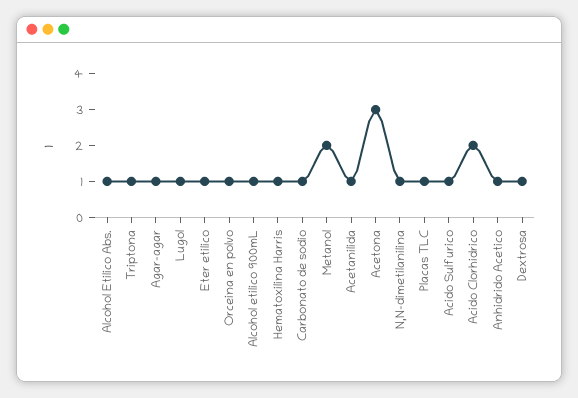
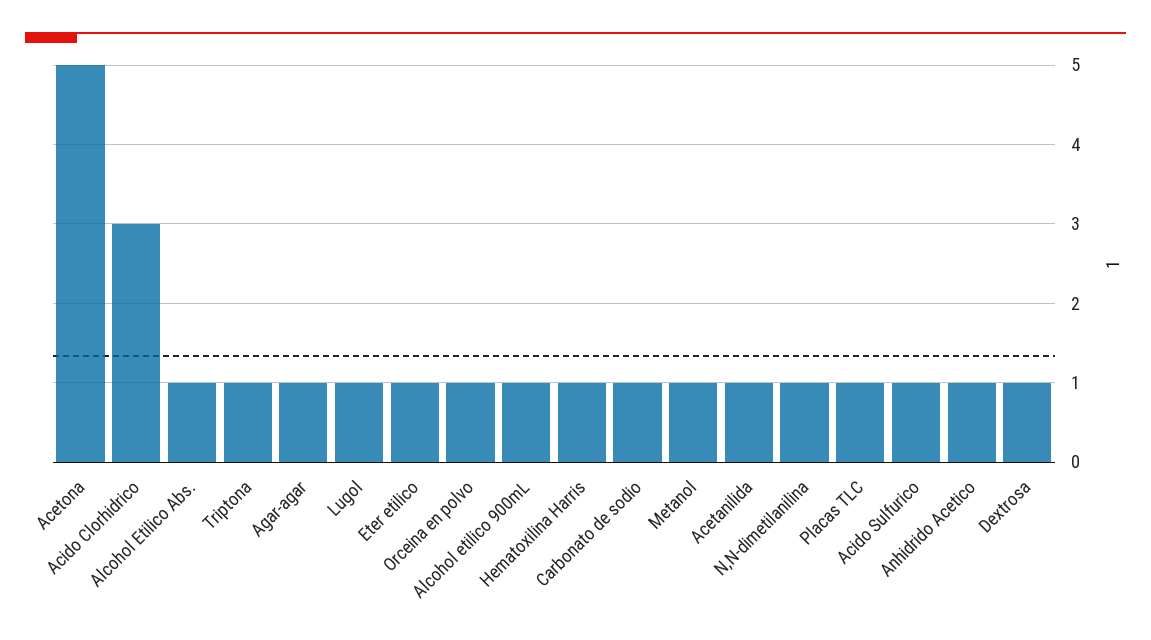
Metanol: 2 -> 1
Acetona: 3 -> 5
Acido Clorhidrico: 2 -> 3

